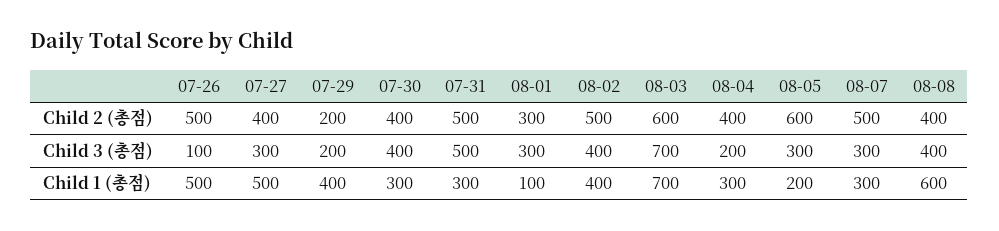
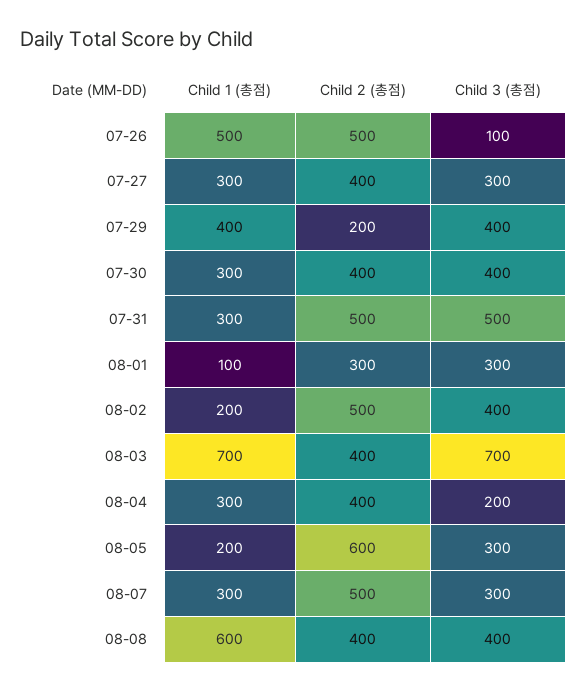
08-03, Child 2 (총점): 600 -> 400
07-29, Child 3 (총점): 200 -> 400
07-27, Child 1 (총점): 500 -> 300
08-02, Child 1 (총점): 400 -> 200

